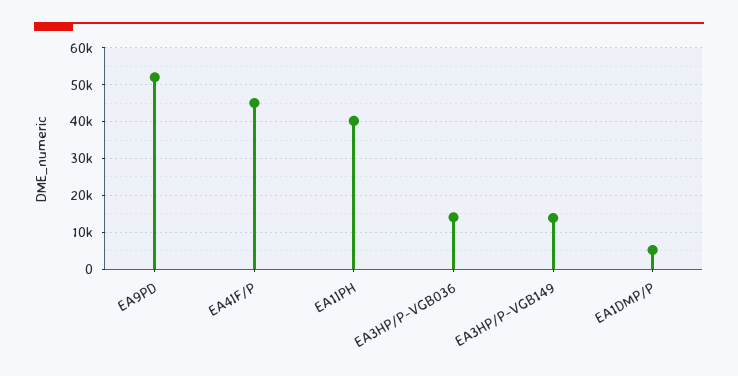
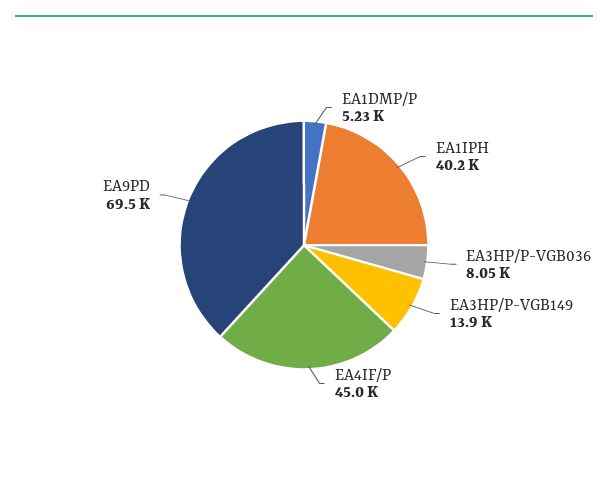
EA9PD: 52000 -> 69500
EA3HP/P-VGB036: 14000 -> 8050

